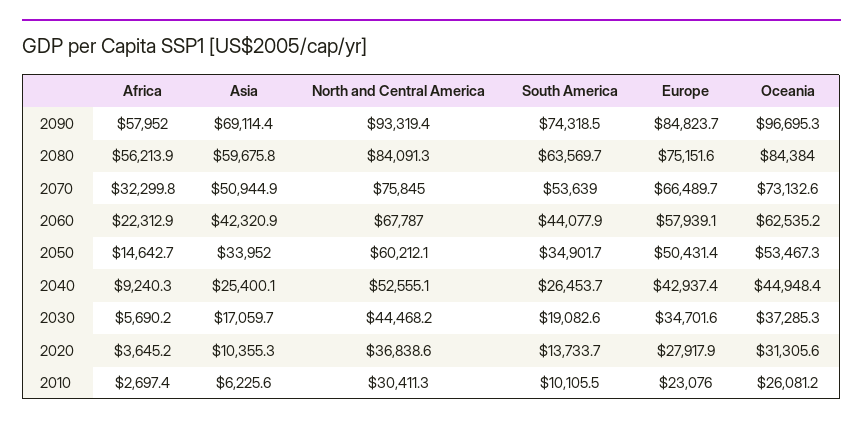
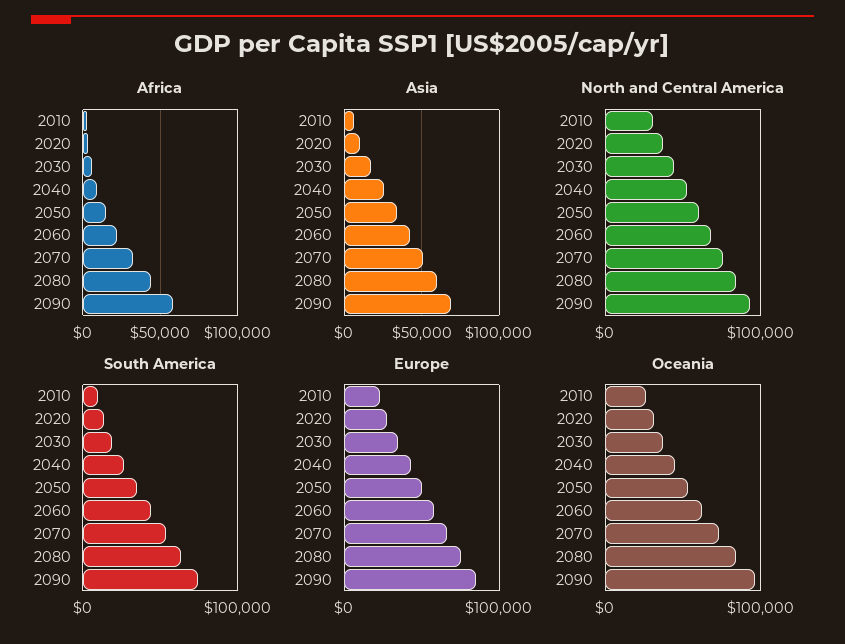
Africa, 2080: 56213.9 -> 45000

